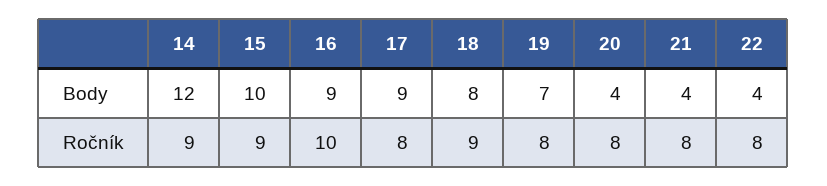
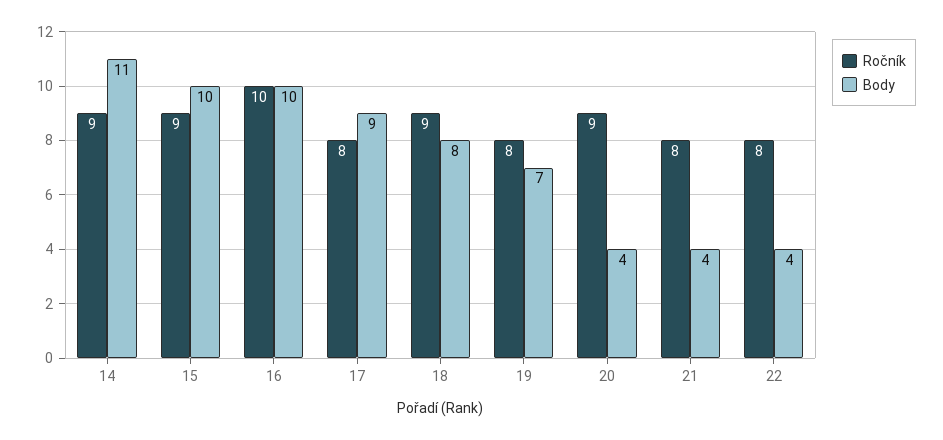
Body, 14: 12 -> 11
Body, 16: 9 -> 10
Ročník, 20: 8 -> 9

